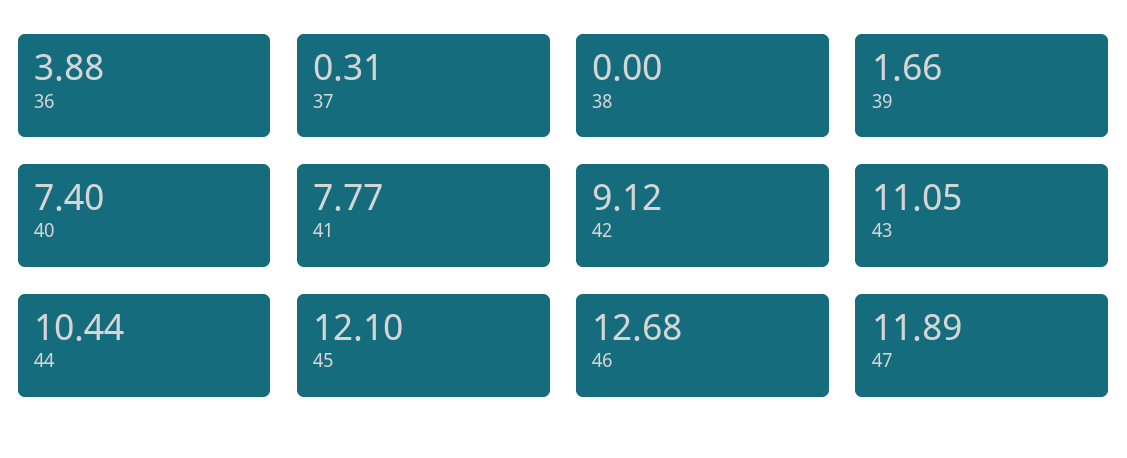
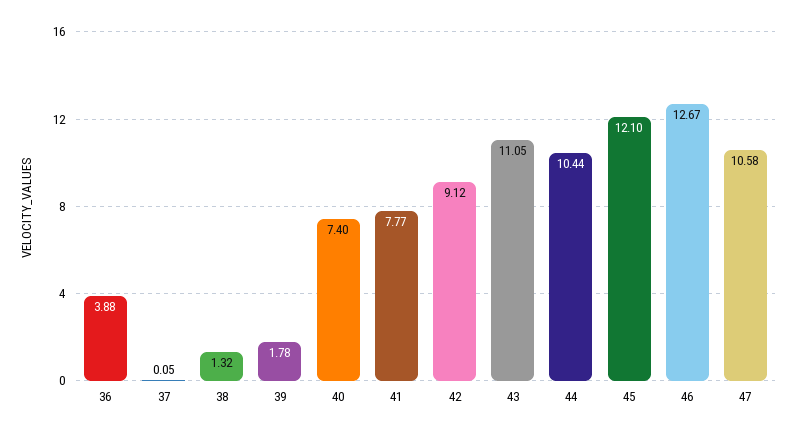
37: 0.31 -> 0.05
38: 0 -> 1.32
39: 1.66 -> 1.78
46: 12.68 -> 12.67
47: 11.89 -> 10.58

